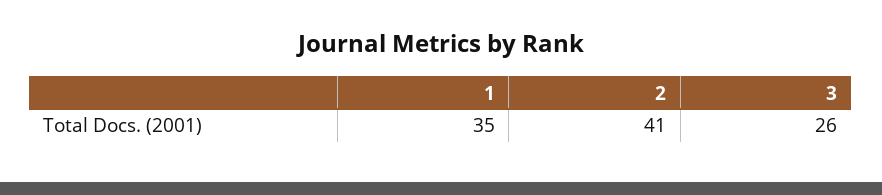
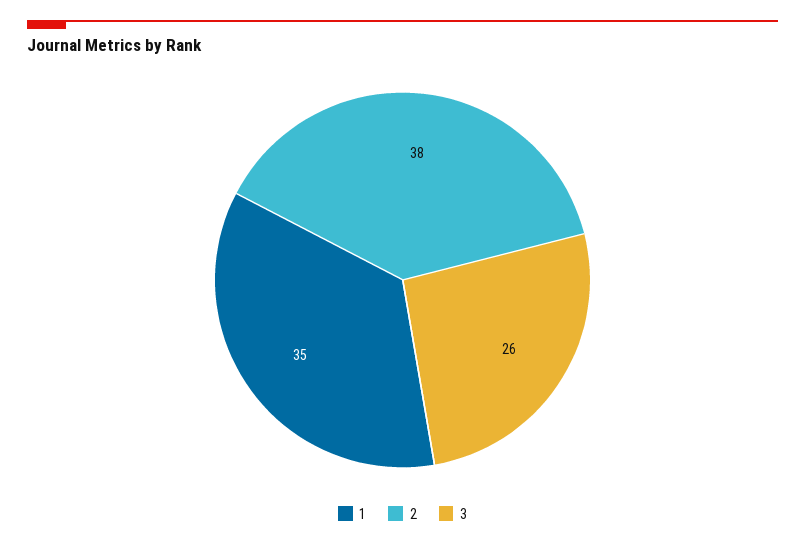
2: 41 -> 38

